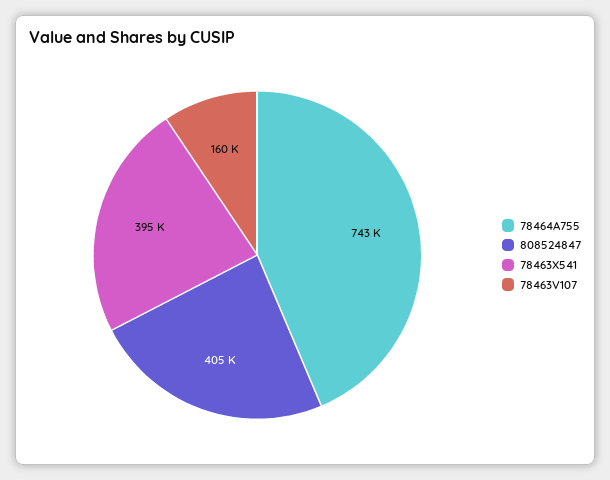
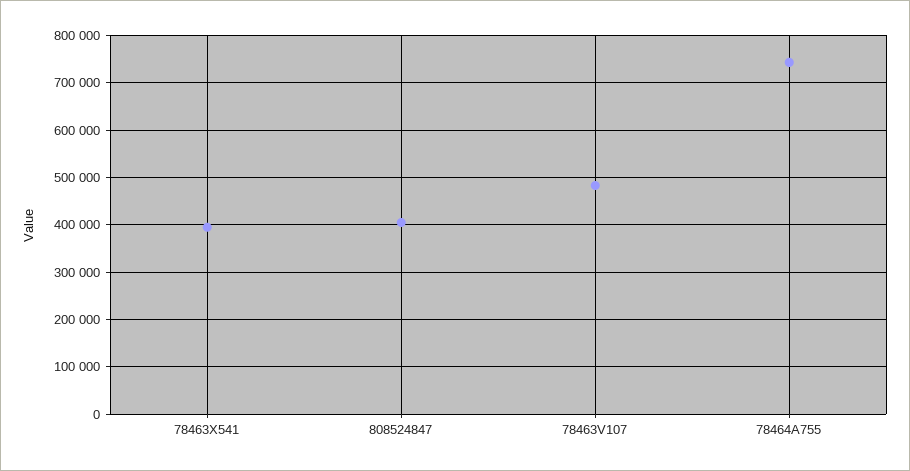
78463V107: 160000 -> 480000

